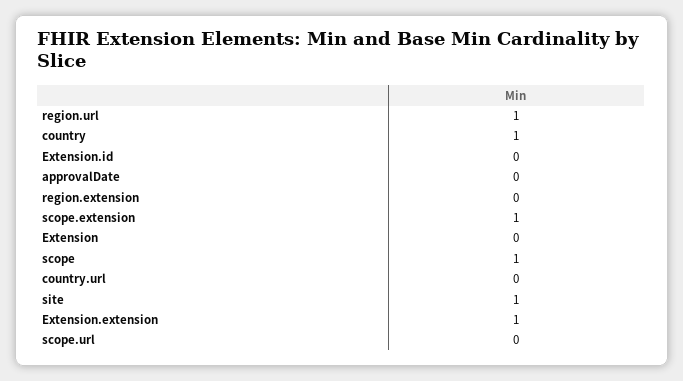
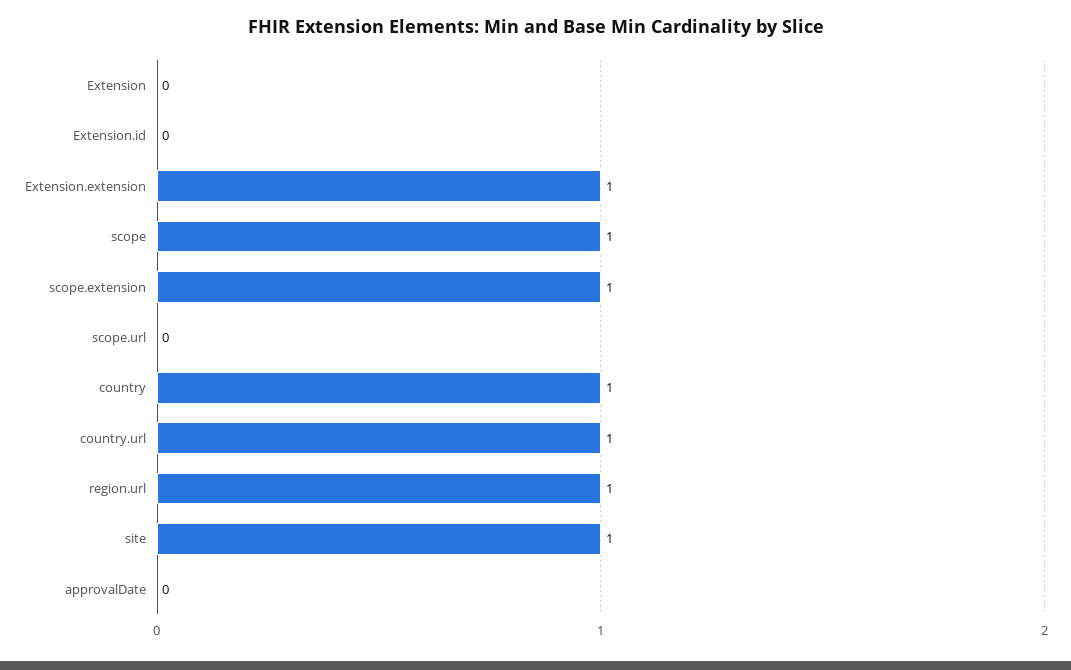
region.extension: 0 -> none
country.url: 0 -> 1

